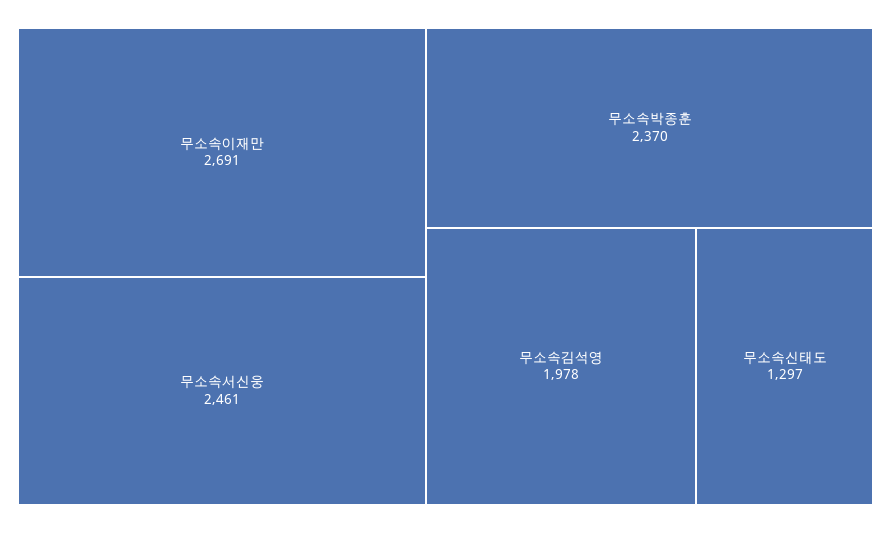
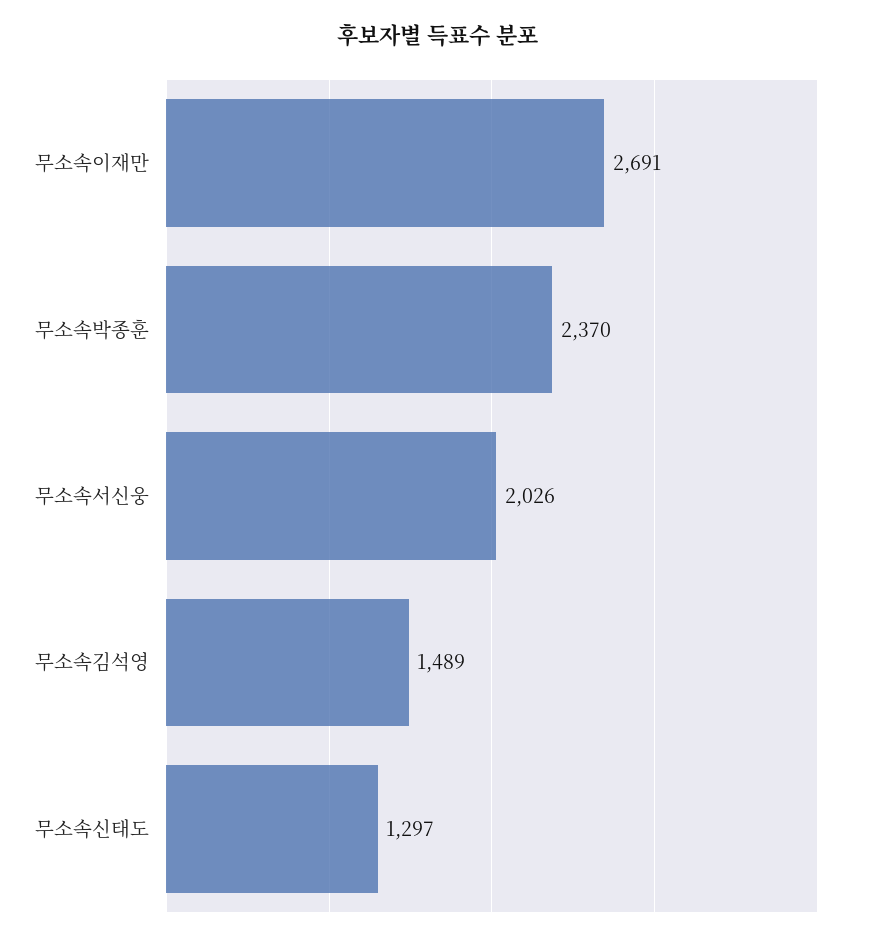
무소속서신웅: 2461 -> 2026
무소속김석영: 1978 -> 1489

